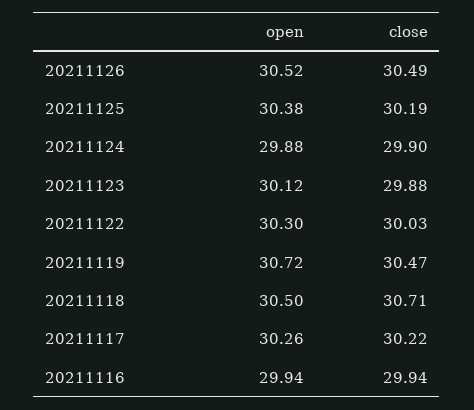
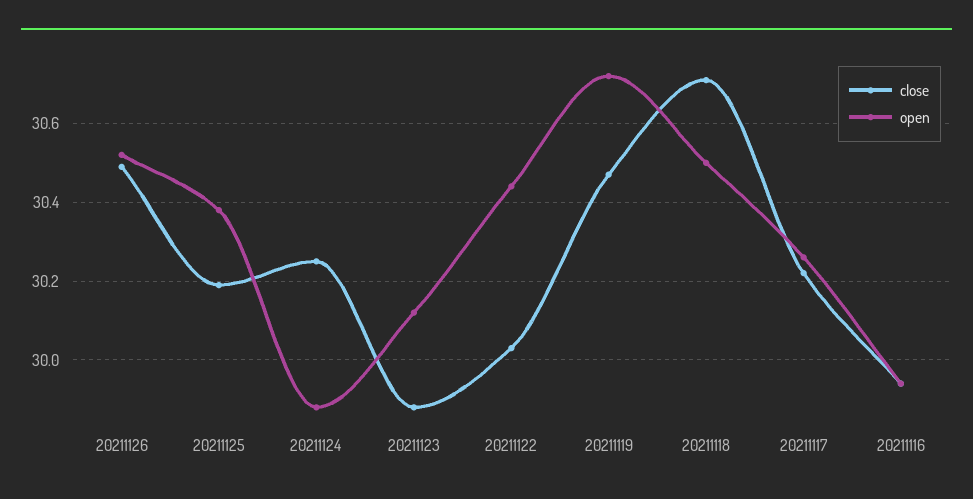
close, 20211124: 29.9 -> 30.25
open, 20211122: 30.3 -> 30.45

